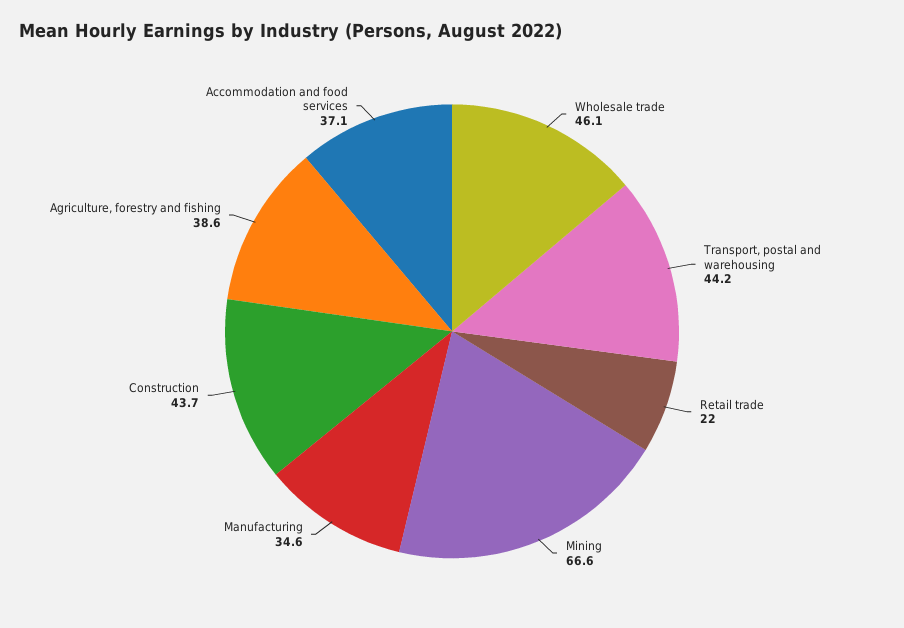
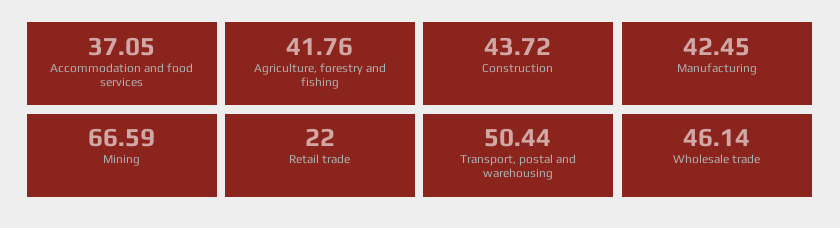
Transport, postal and warehousing: 44.2 -> 50.44
Manufacturing: 34.6 -> 42.45
Agriculture, forestry and fishing: 38.6 -> 41.76

